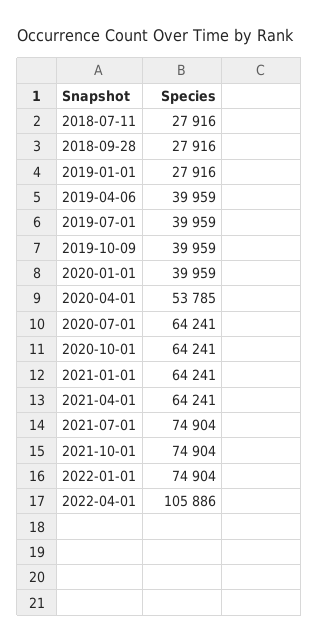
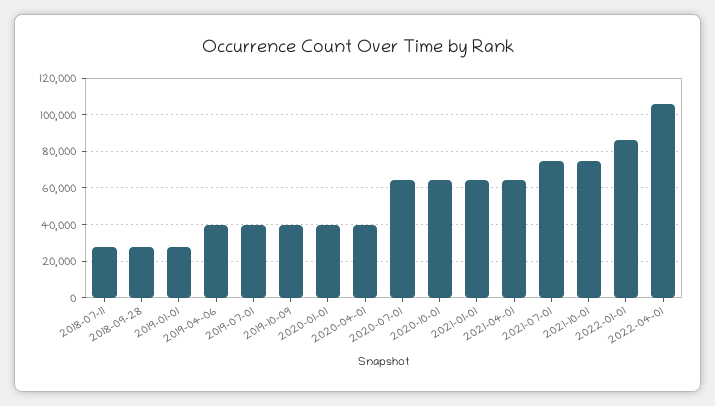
2020-04-01: 53785 -> 40000
2022-01-01: 74904 -> 85000

